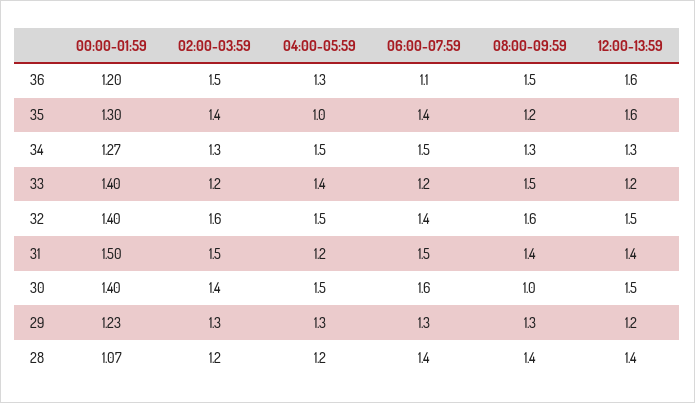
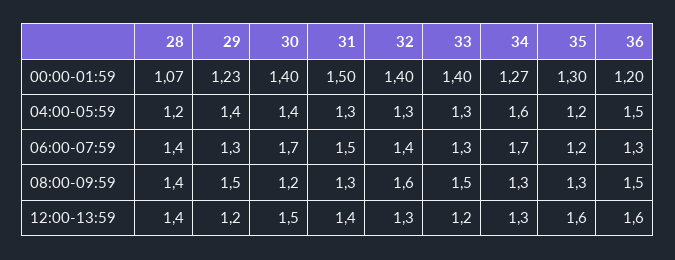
02:00-03:59, 36: 1.5 -> none
04:00-05:59, 36: 1.3 -> 1.5
06:00-07:59, 36: 1.1 -> 1.3
02:00-03:59, 35: 1.4 -> none
04:00-05:59, 35: 1 -> 1.2
06:00-07:59, 35: 1.4 -> 1.2
08:00-09:59, 35: 1.2 -> 1.3
02:00-03:59, 34: 1.3 -> none
04:00-05:59, 34: 1.5 -> 1.6
06:00-07:59, 34: 1.5 -> 1.7
02:00-03:59, 33: 1.2 -> none
04:00-05:59, 33: 1.4 -> 1.3
06:00-07:59, 33: 1.2 -> 1.3
02:00-03:59, 32: 1.6 -> none
04:00-05:59, 32: 1.5 -> 1.3
12:00-13:59, 32: 1.5 -> 1.3
02:00-03:59, 31: 1.5 -> none
04:00-05:59, 31: 1.2 -> 1.3
08:00-09:59, 31: 1.4 -> 1.3
02:00-03:59, 30: 1.4 -> none
04:00-05:59, 30: 1.5 -> 1.4
06:00-07:59, 30: 1.6 -> 1.7
08:00-09:59, 30: 1 -> 1.2
02:00-03:59, 29: 1.3 -> none
04:00-05:59, 29: 1.3 -> 1.4
08:00-09:59, 29: 1.3 -> 1.5
02:00-03:59, 28: 1.2 -> none

